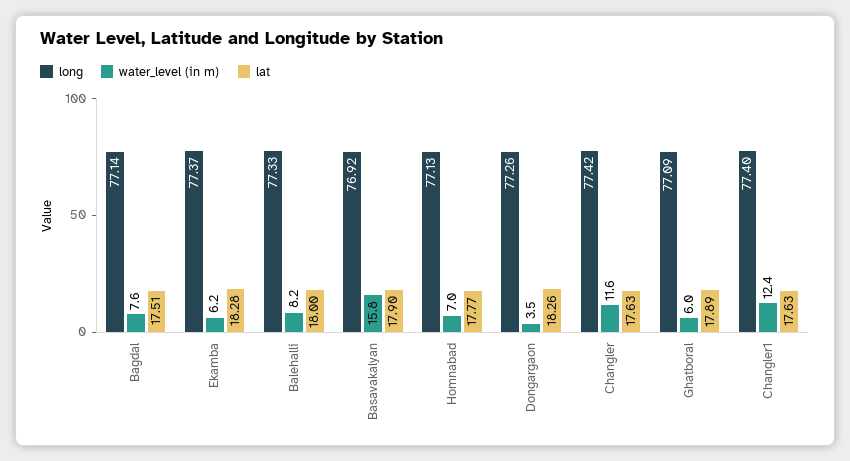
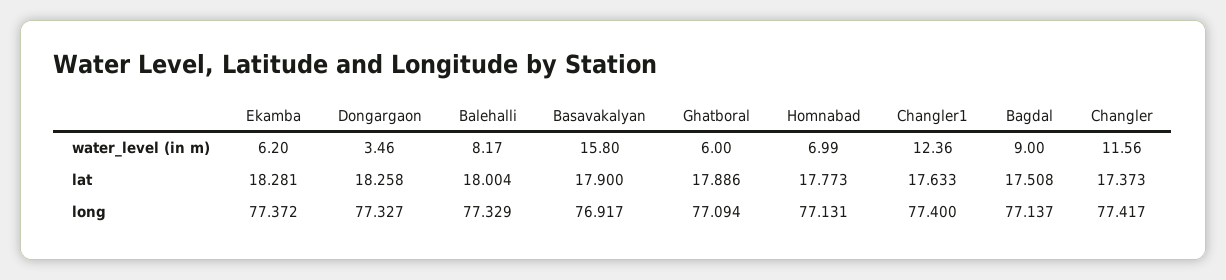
water_level (in m), Bagdal: 7.6 -> 9
long, Dongargaon: 77.26 -> 77.327
lat, Changler: 17.63 -> 17.373

